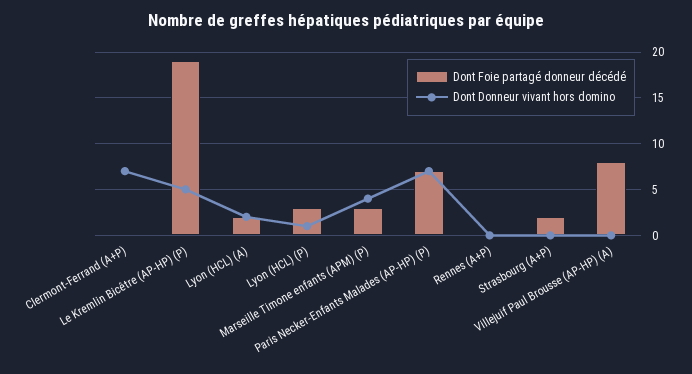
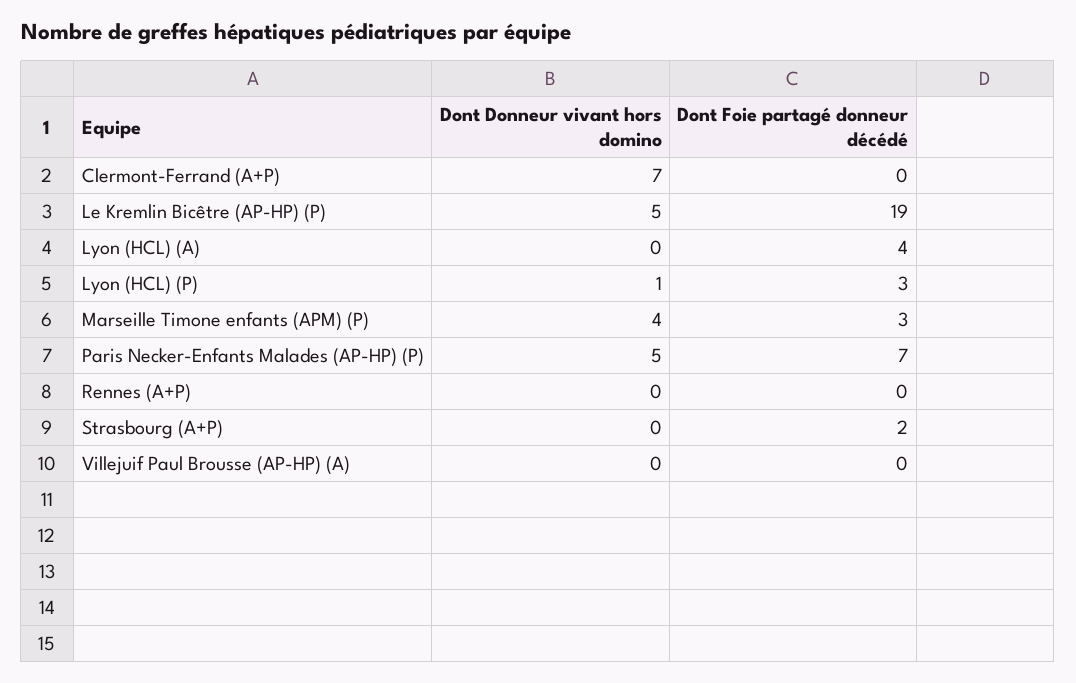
Dont Foie partagé donneur décédé, Lyon (HCL) (A): 2 -> 4
Dont Donneur vivant hors domino, Lyon (HCL) (A): 2 -> 0
Dont Donneur vivant hors domino, Paris Necker-Enfants Malades (AP-HP) (P): 7 -> 5
Dont Foie partagé donneur décédé, Villejuif Paul Brousse (AP-HP) (A): 8 -> 0

